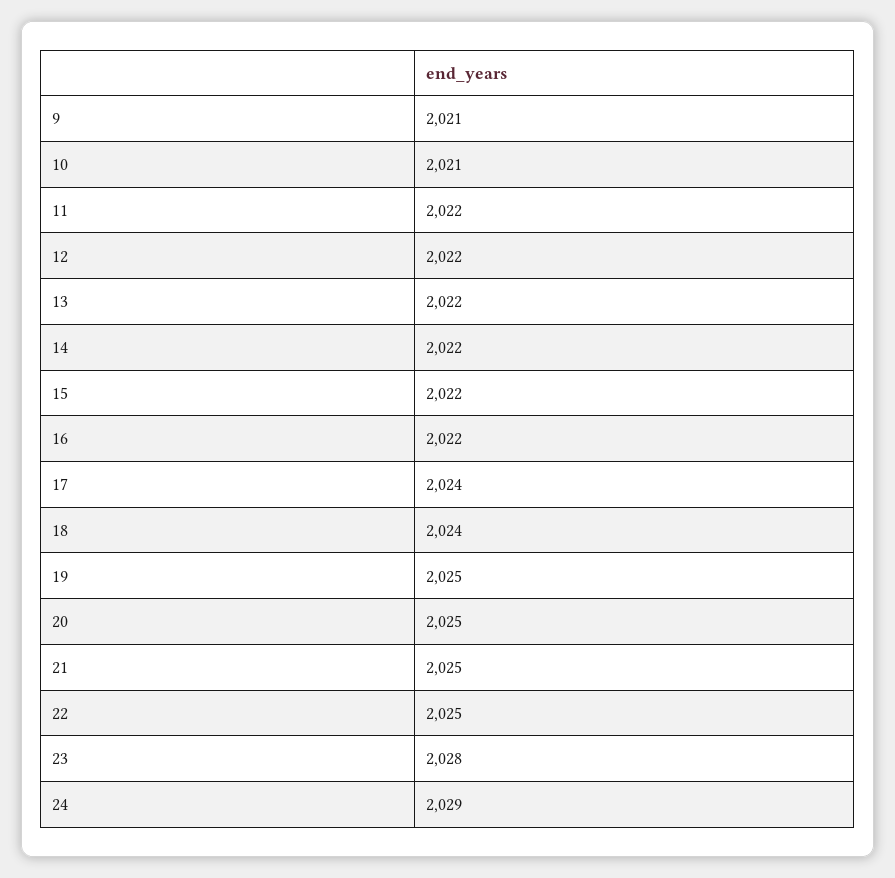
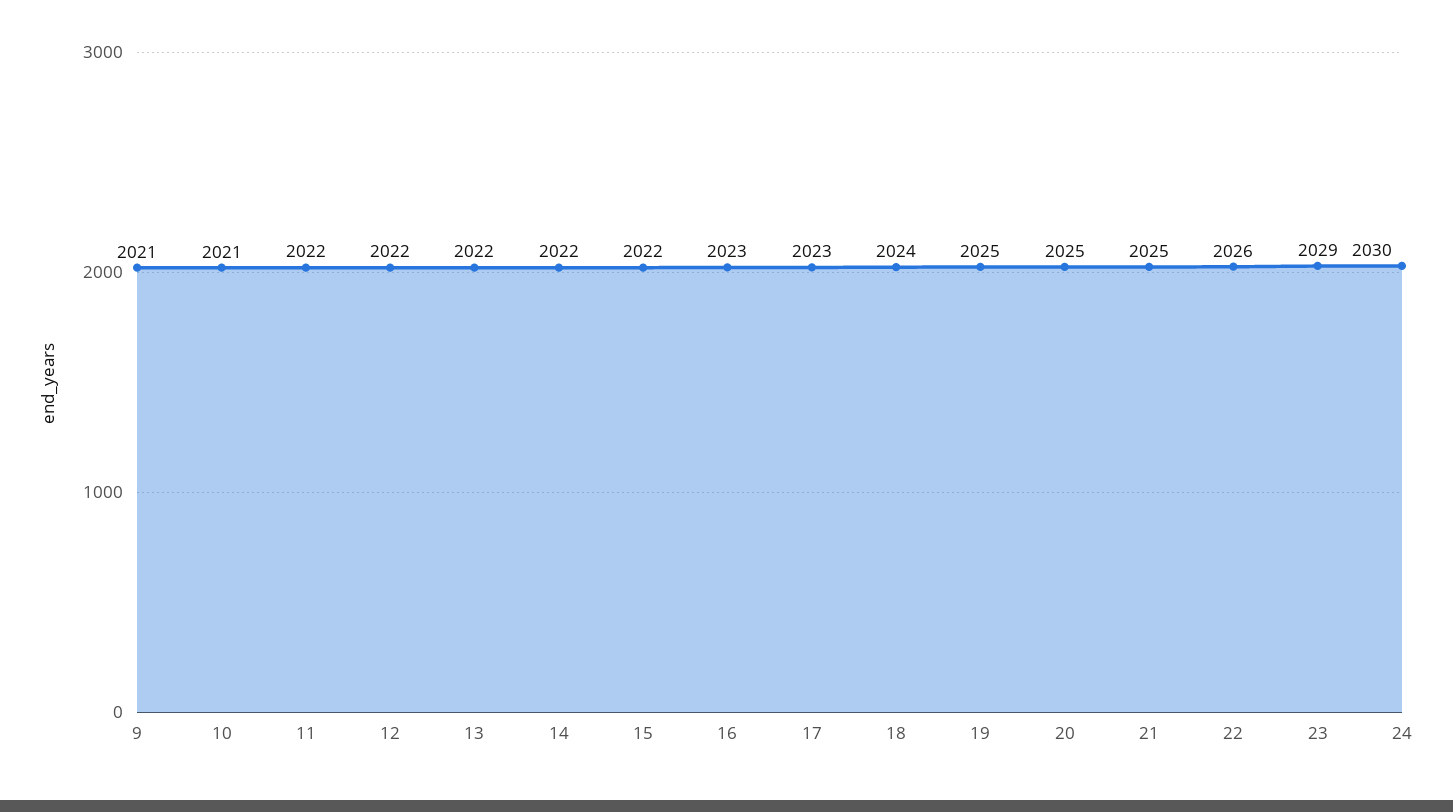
16: 2022 -> 2023
17: 2024 -> 2023
22: 2025 -> 2026
23: 2028 -> 2029
24: 2029 -> 2030

